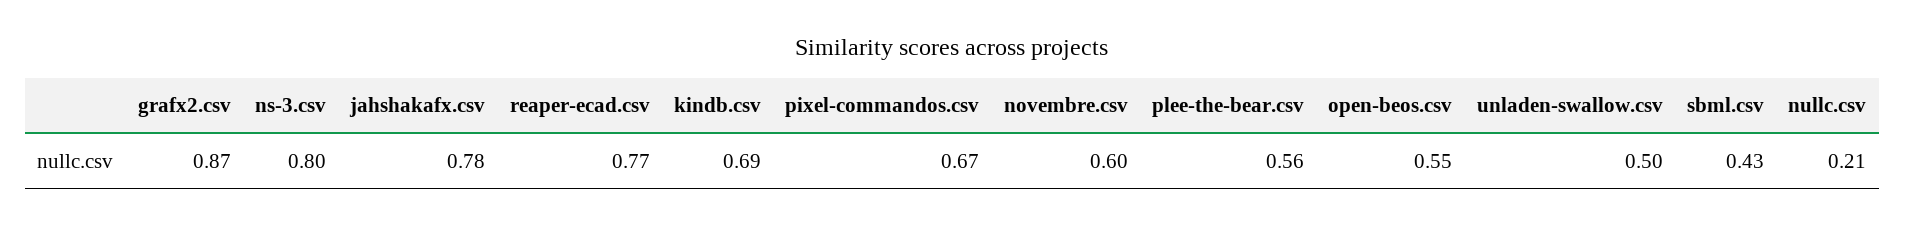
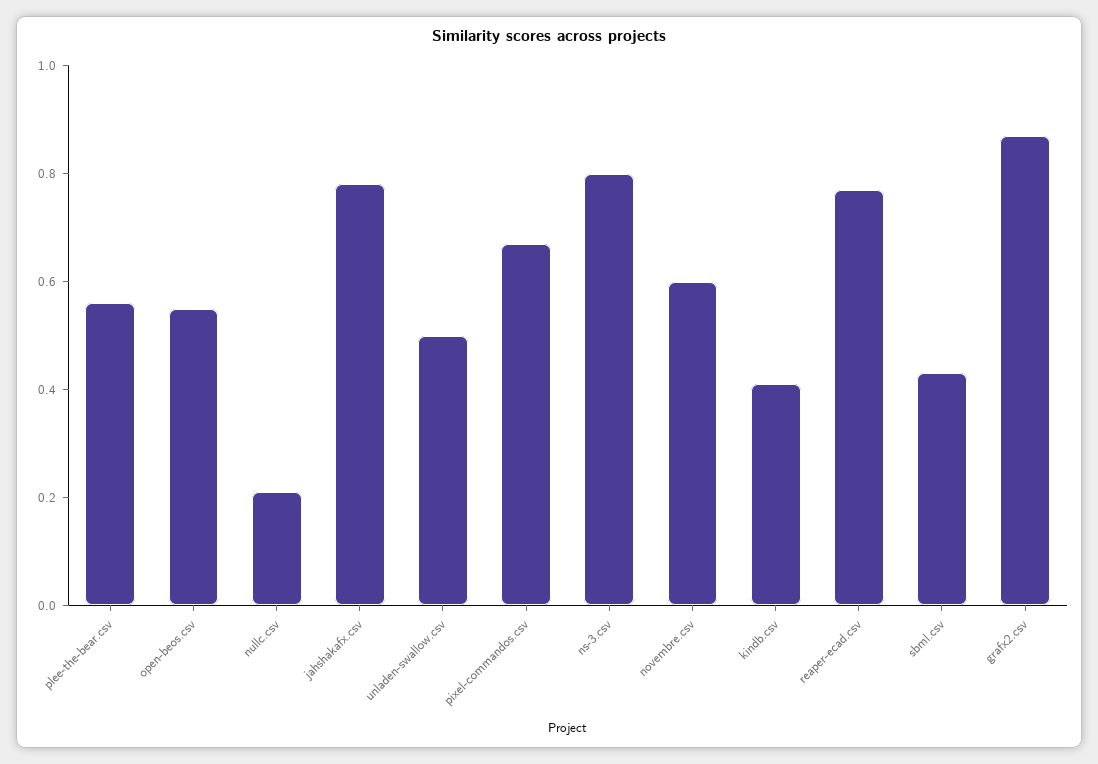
kindb.csv: 0.69 -> 0.4

